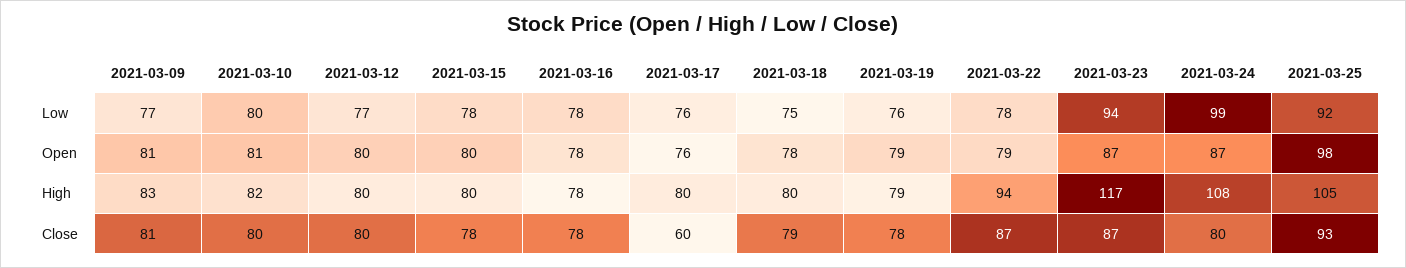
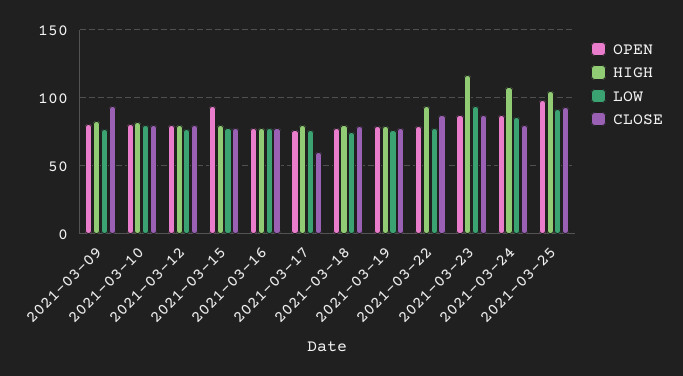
Low, 2021-03-24: 99 -> 85
Open, 2021-03-15: 80 -> 95
Close, 2021-03-09: 81 -> 95

